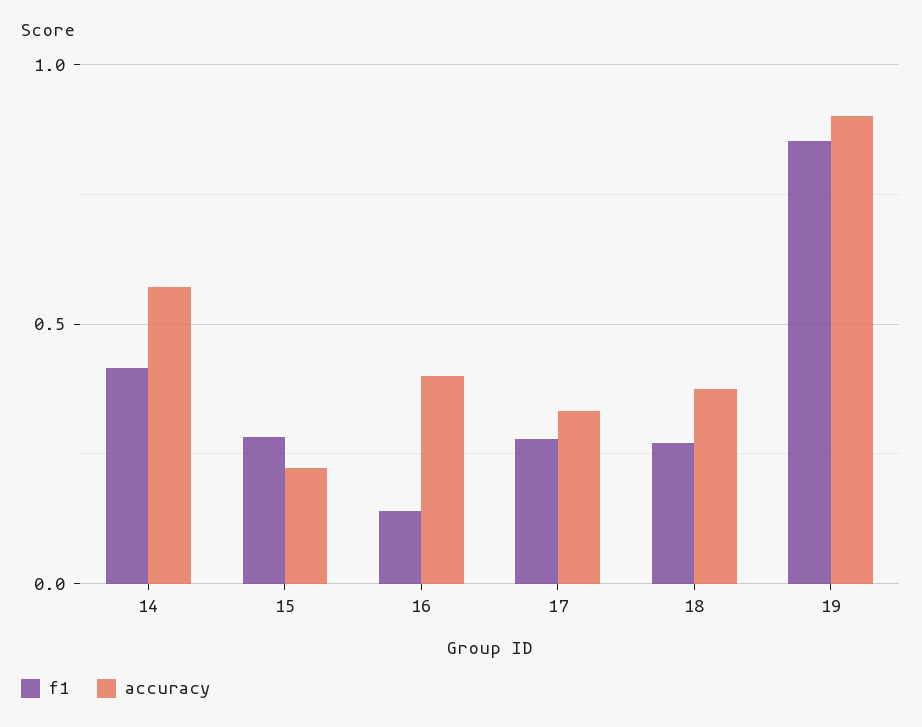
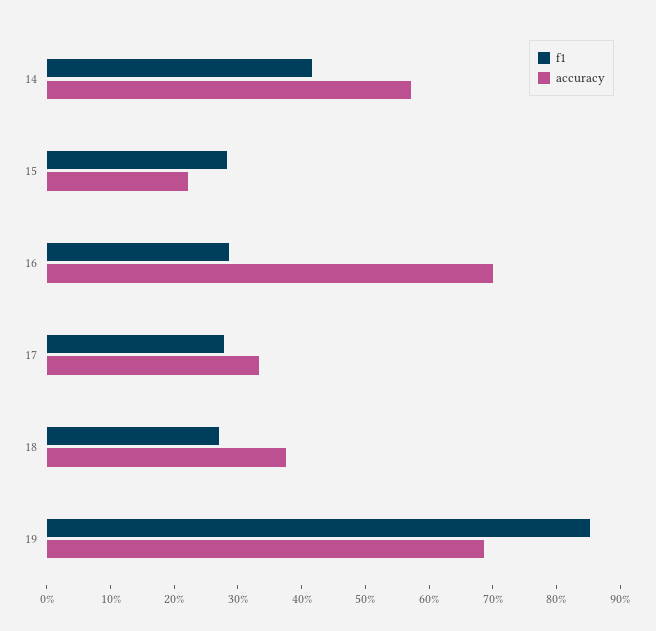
f1, 16: 0.15 -> 0.28
accuracy, 16: 0.4 -> 0.7
accuracy, 19: 0.9 -> 0.68

